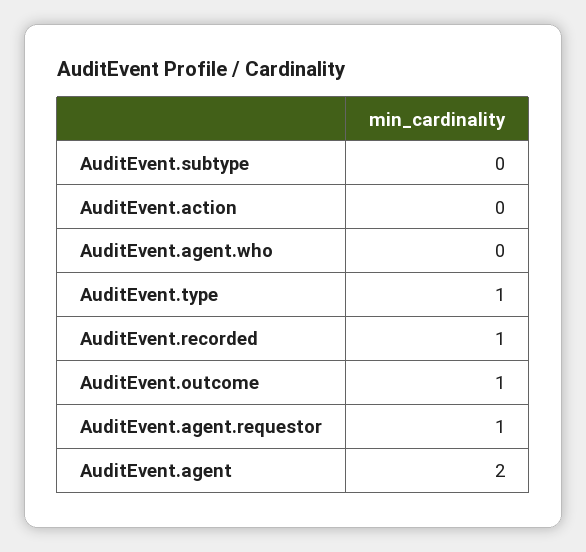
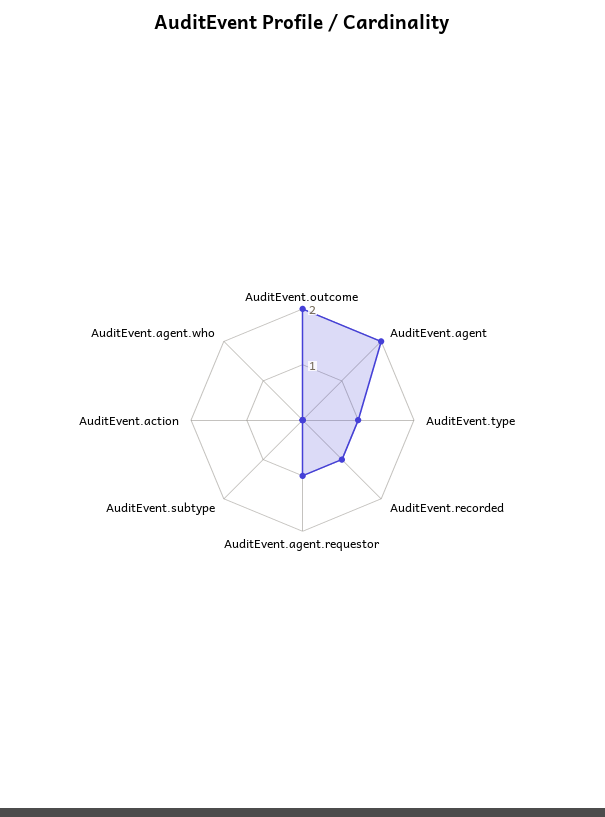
AuditEvent.outcome: 1 -> 2

